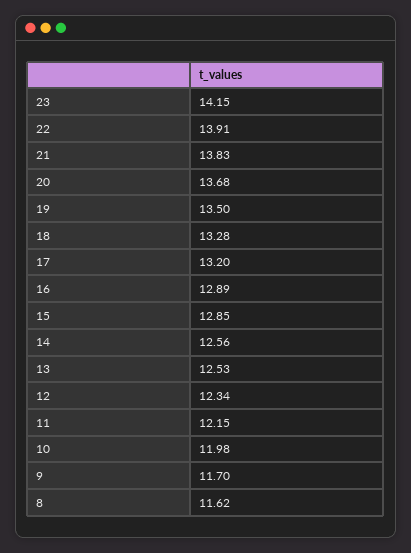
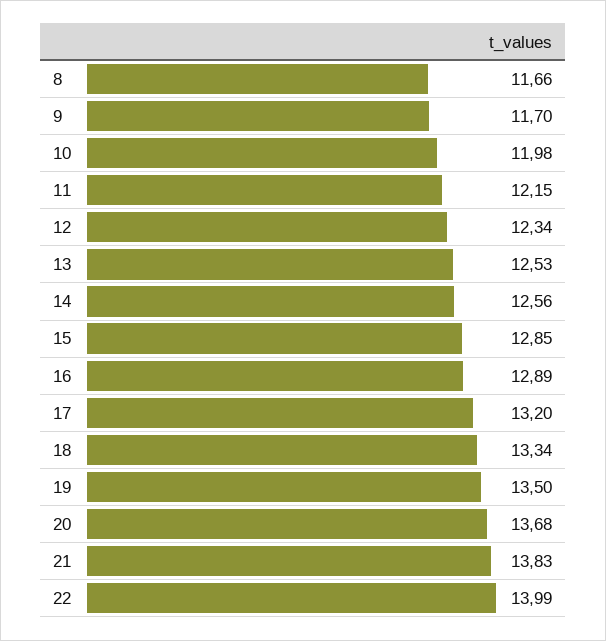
23: 14.15 -> none
22: 13.91 -> 13.99
18: 13.28 -> 13.34
8: 11.62 -> 11.66

